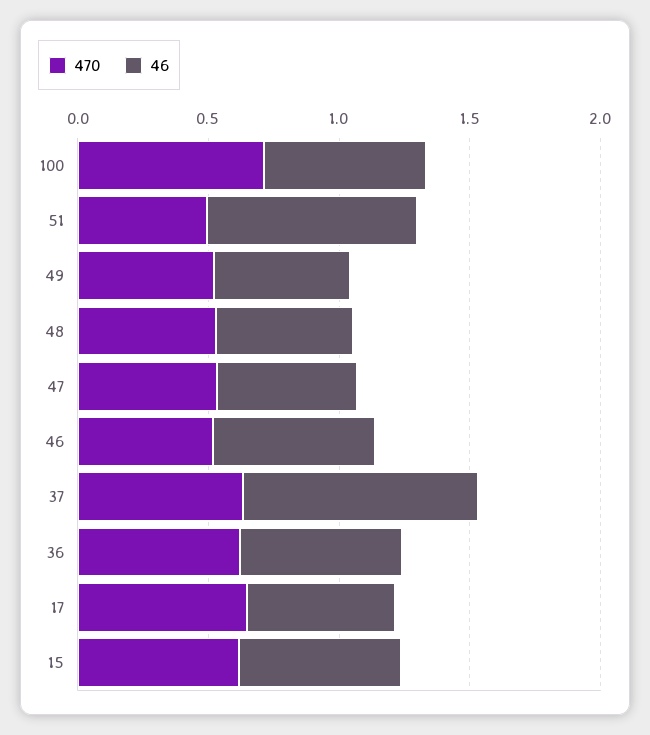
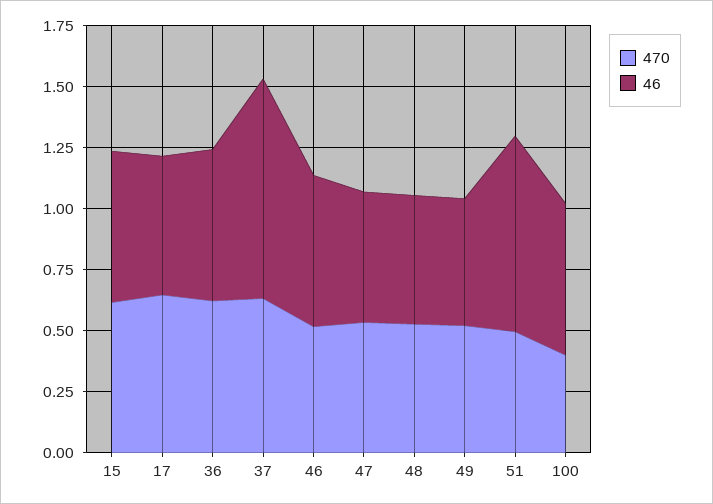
470, 100: 0.7 -> 0.4

